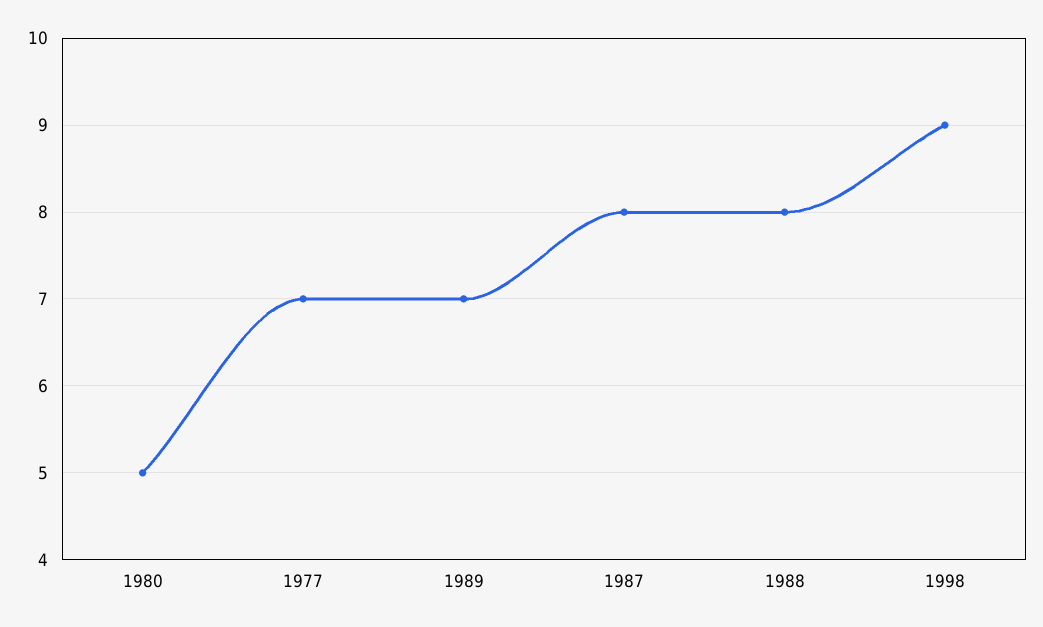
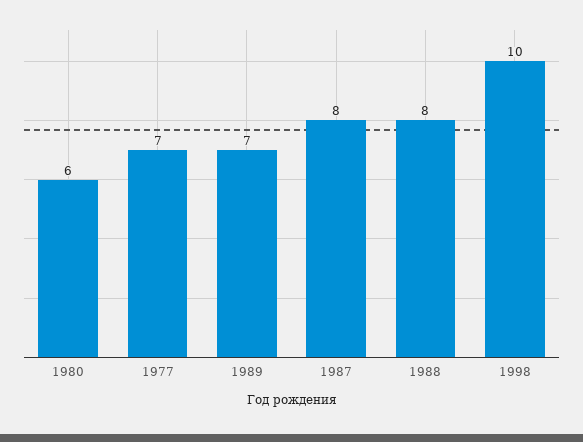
1980: 5 -> 6
1998: 9 -> 10

